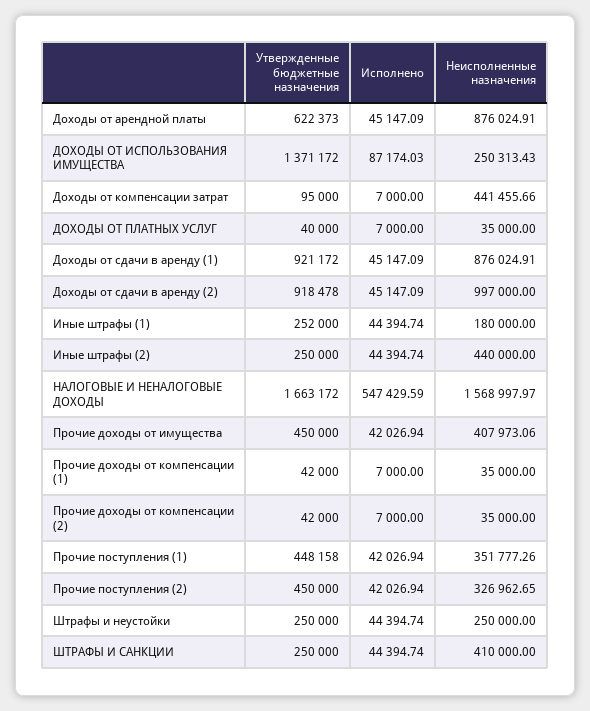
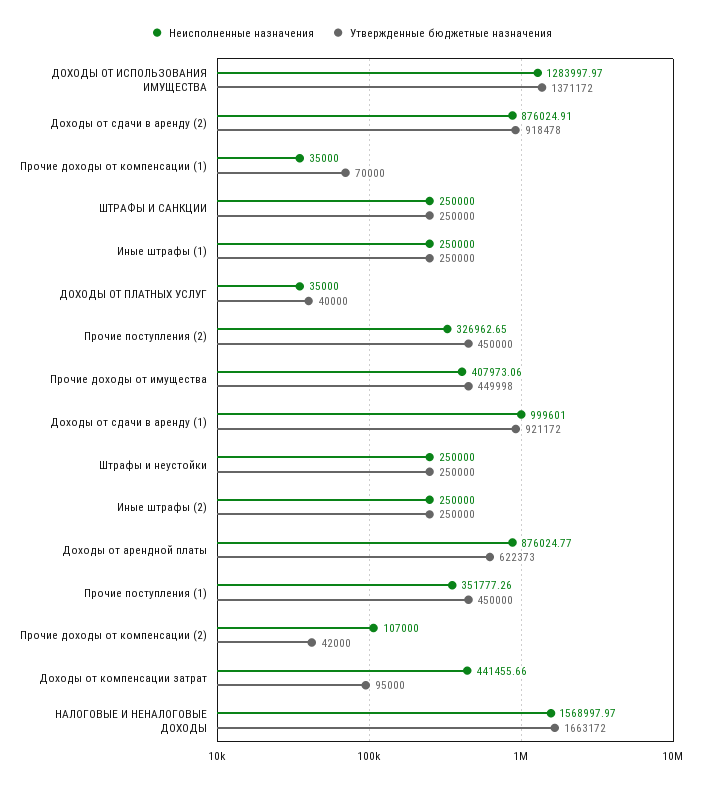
Исполнено, Доходы от арендной платы: 45147.09 -> none
Неисполненные назначения, Доходы от арендной платы: 876024.91 -> 876024.77
Исполнено, ДОХОДЫ ОТ ИСПОЛЬЗОВАНИЯ ИМУЩЕСТВА: 87174.03 -> none
Неисполненные назначения, ДОХОДЫ ОТ ИСПОЛЬЗОВАНИЯ ИМУЩЕСТВА: 250313.43 -> 1283997.97
Исполнено, Доходы от компенсации затрат: 7000 -> none
Исполнено, ДОХОДЫ ОТ ПЛАТНЫХ УСЛУГ: 7000 -> none
Исполнено, Доходы от сдачи в аренду (1): 45147.09 -> none
Неисполненные назначения, Доходы от сдачи в аренду (1): 876024.91 -> 999601
Исполнено, Доходы от сдачи в аренду (2): 45147.09 -> none
Неисполненные назначения, Доходы от сдачи в аренду (2): 997000 -> 876024.91
Утвержденные бюджетные назначения, Иные штрафы (1): 252000 -> 250000
Исполнено, Иные штрафы (1): 44394.74 -> none
Неисполненные назначения, Иные штрафы (1): 180000 -> 250000
Исполнено, Иные штрафы (2): 44394.74 -> none
Неисполненные назначения, Иные штрафы (2): 440000 -> 250000
Исполнено, НАЛОГОВЫЕ И НЕНАЛОГОВЫЕ ДОХОДЫ: 547429.59 -> none
Утвержденные бюджетные назначения, Прочие доходы от имущества: 450000 -> 449998
Исполнено, Прочие доходы от имущества: 42026.94 -> none
Утвержденные бюджетные назначения, Прочие доходы от компенсации (1): 42000 -> 70000
Исполнено, Прочие доходы от компенсации (1): 7000 -> none
Исполнено, Прочие доходы от компенсации (2): 7000 -> none
Неисполненные назначения, Прочие доходы от компенсации (2): 35000 -> 107000
Утвержденные бюджетные назначения, Прочие поступления (1): 448158 -> 450000
Исполнено, Прочие поступления (1): 42026.94 -> none
Исполнено, Прочие поступления (2): 42026.94 -> none
Исполнено, Штрафы и неустойки: 44394.74 -> none
Исполнено, ШТРАФЫ И САНКЦИИ: 44394.74 -> none
Неисполненные назначения, ШТРАФЫ И САНКЦИИ: 410000 -> 250000

